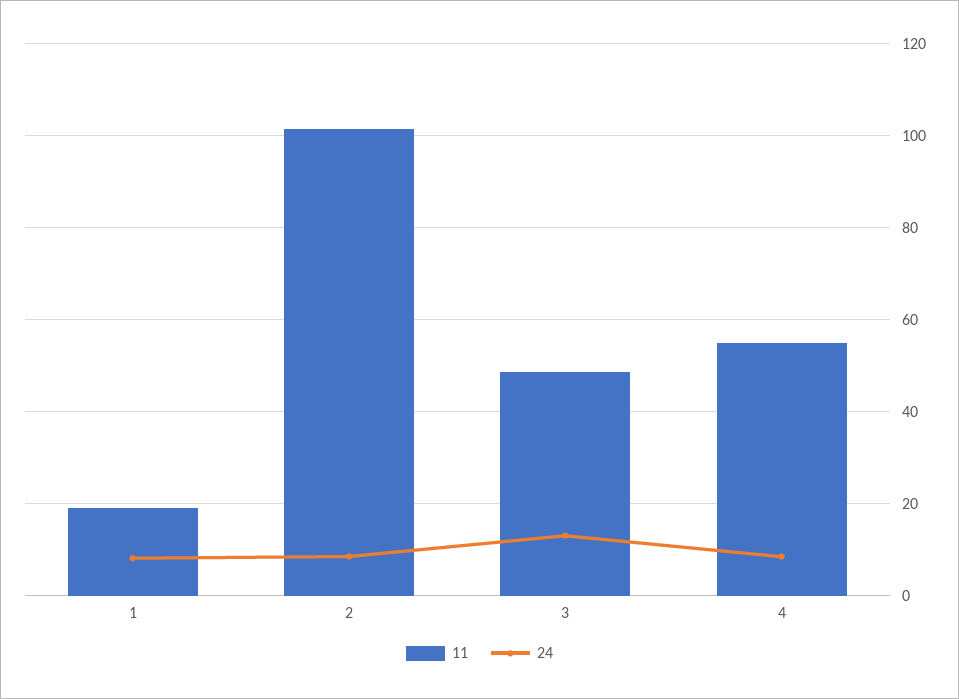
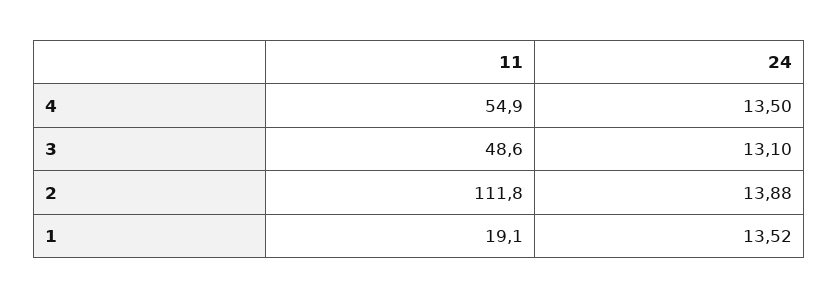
24, 1: 8 -> 13.52
11, 2: 102 -> 111.8
24, 2: 8 -> 13.88
24, 4: 8 -> 13.5

